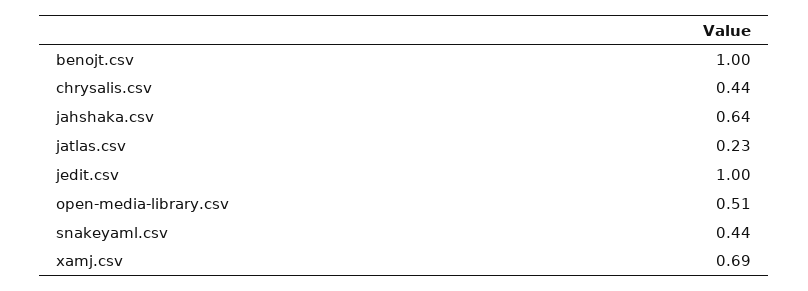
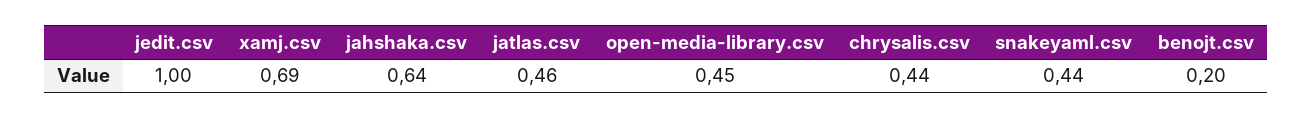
benojt.csv: 1 -> 0.2
jatlas.csv: 0.23 -> 0.46
open-media-library.csv: 0.51 -> 0.45

